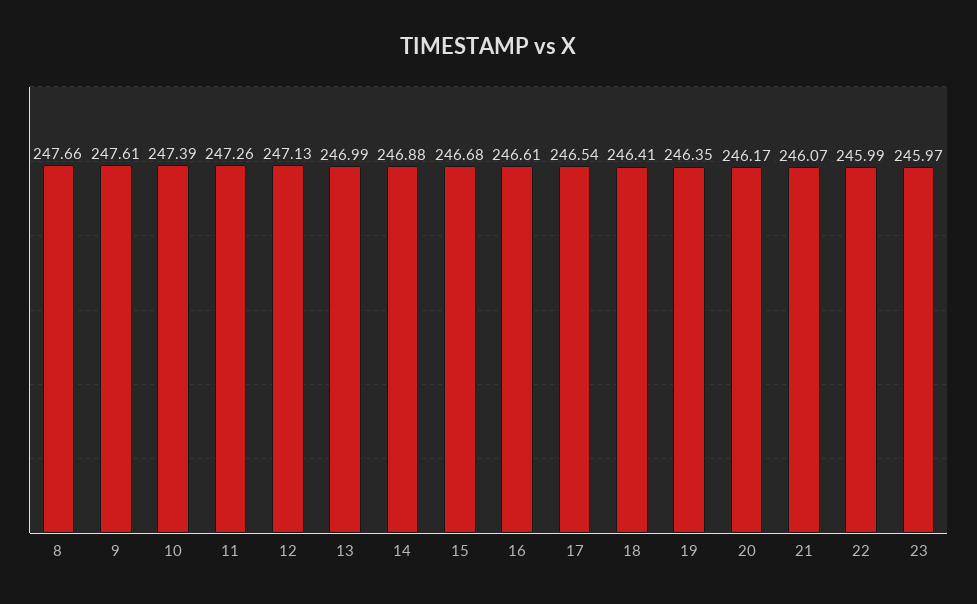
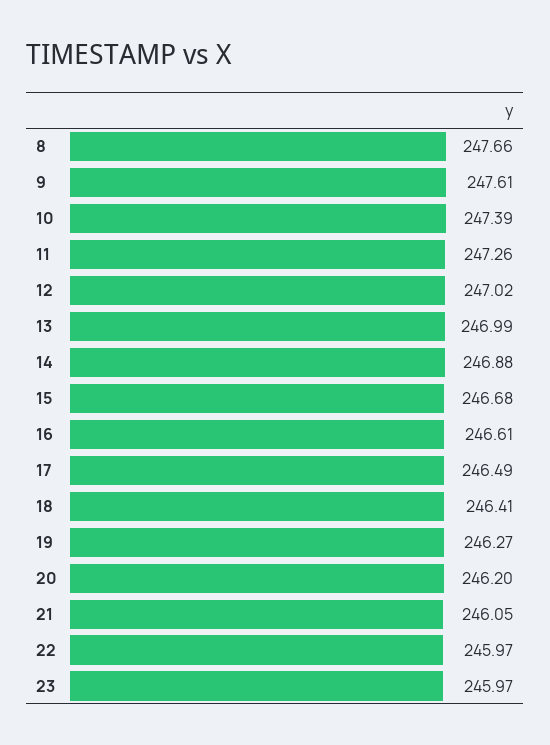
12: 247.13 -> 247.02
17: 246.54 -> 246.49
19: 246.35 -> 246.27
20: 246.17 -> 246.2
21: 246.07 -> 246.05
22: 245.99 -> 245.97

